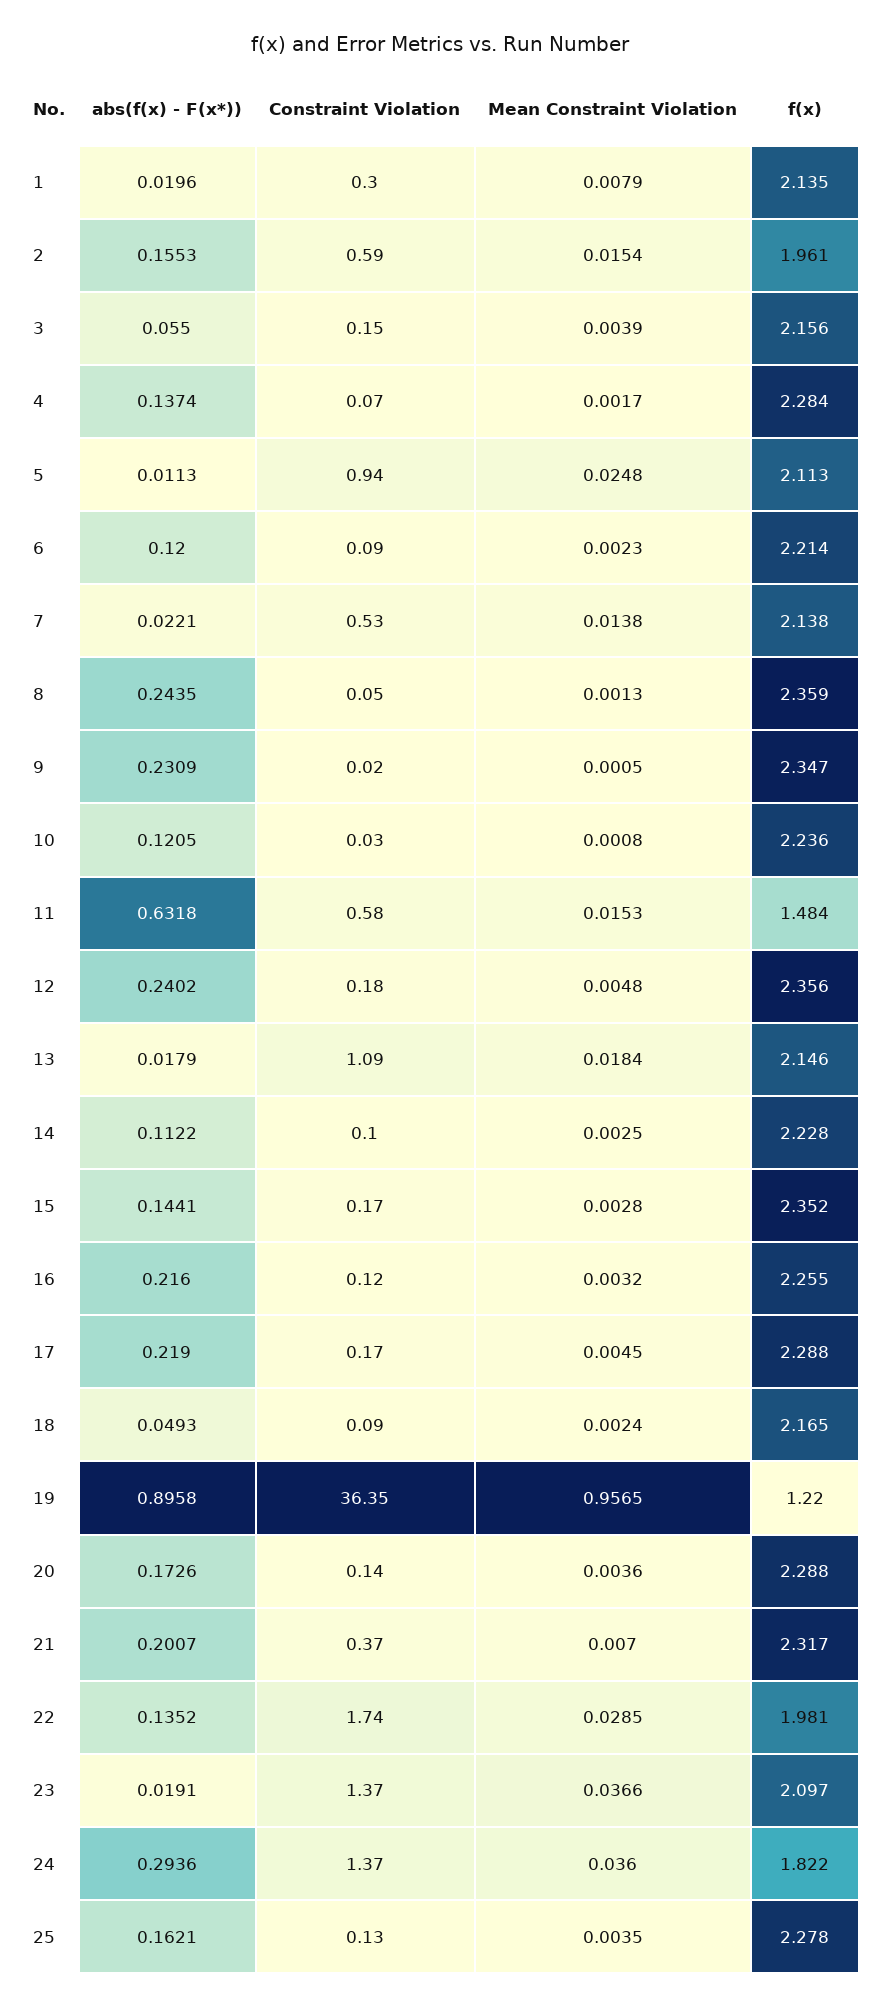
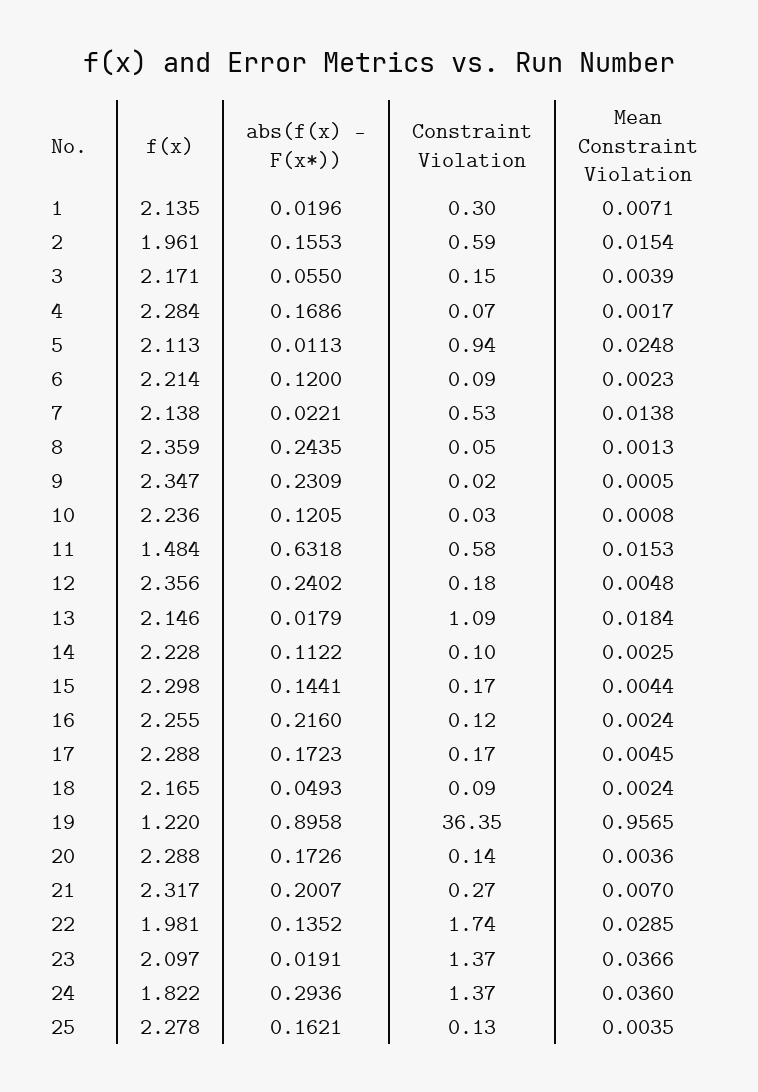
Mean Constraint Violation, 1: 0.0079 -> 0.0071
f(x), 3: 2.156 -> 2.171
abs(f(x) - F(x*)), 4: 0.1374 -> 0.1686
Mean Constraint Violation, 15: 0.0028 -> 0.0044
f(x), 15: 2.352 -> 2.298
Mean Constraint Violation, 16: 0.0032 -> 0.0024
abs(f(x) - F(x*)), 17: 0.219 -> 0.1723
Constraint Violation, 21: 0.37 -> 0.27

